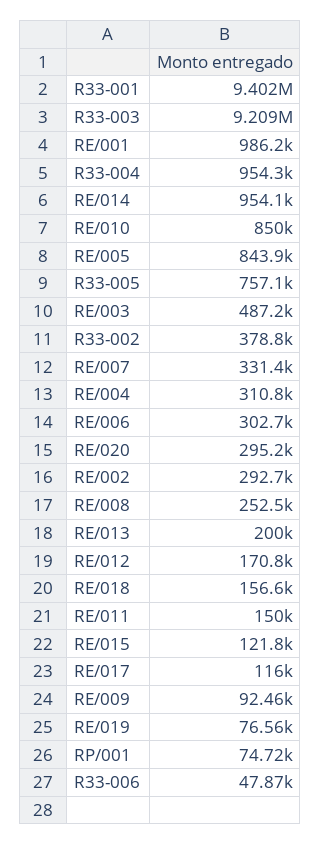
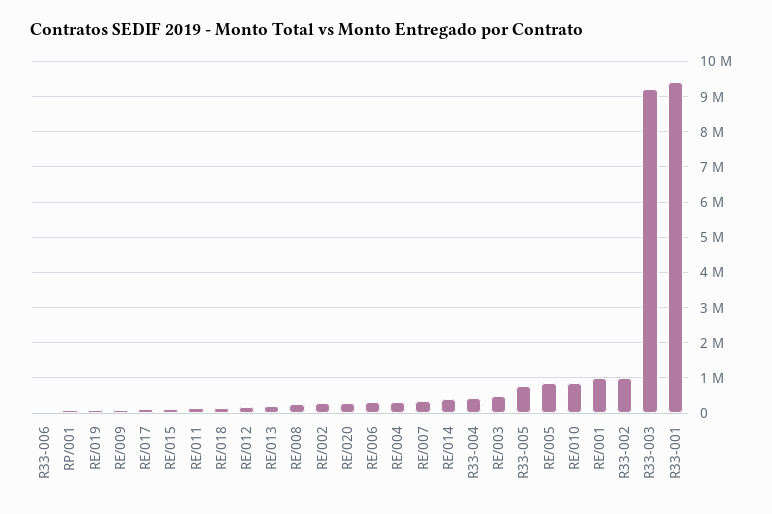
R33-004: 954300 -> 400000
RE/014: 954100 -> 400000
R33-002: 378800 -> 1000000

